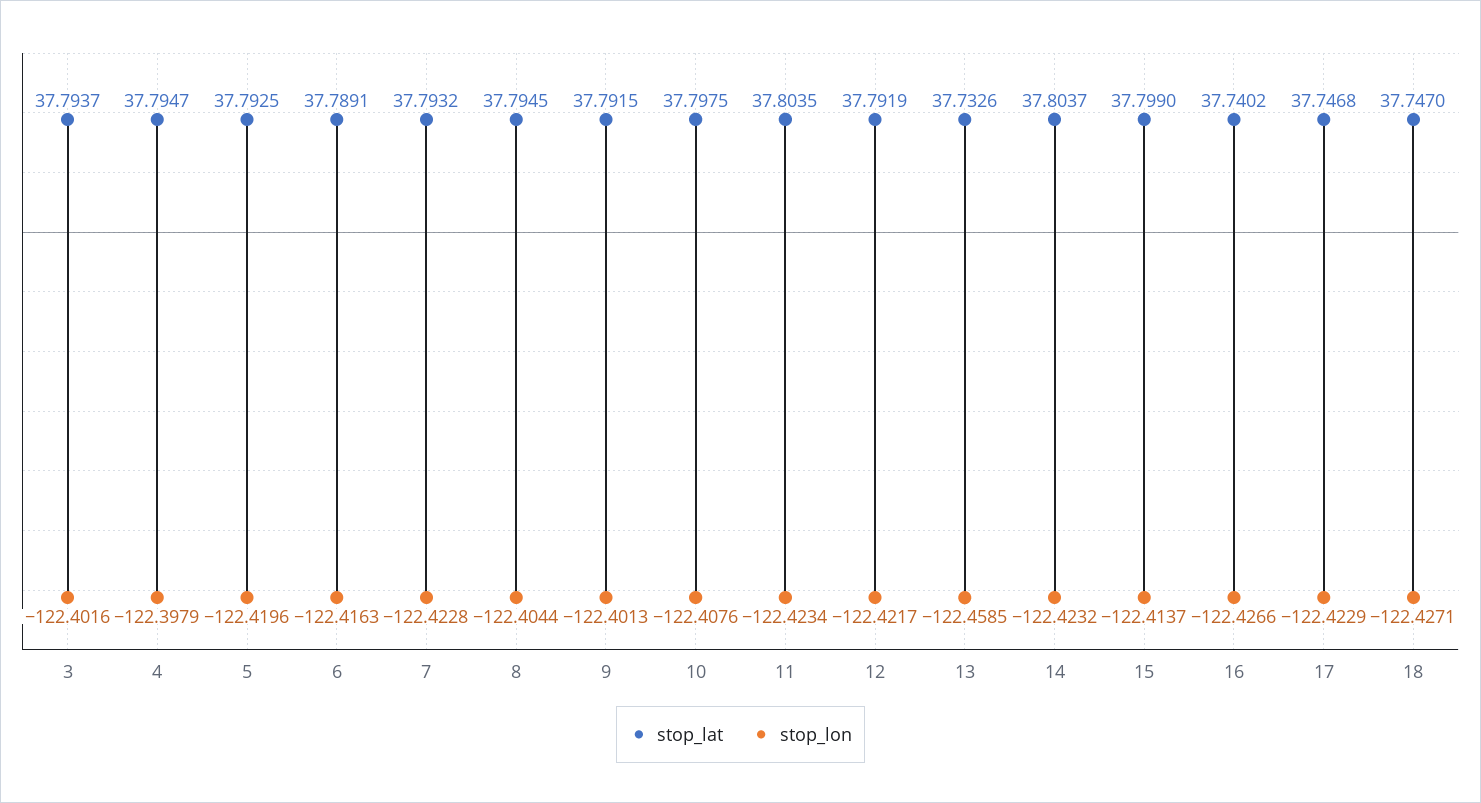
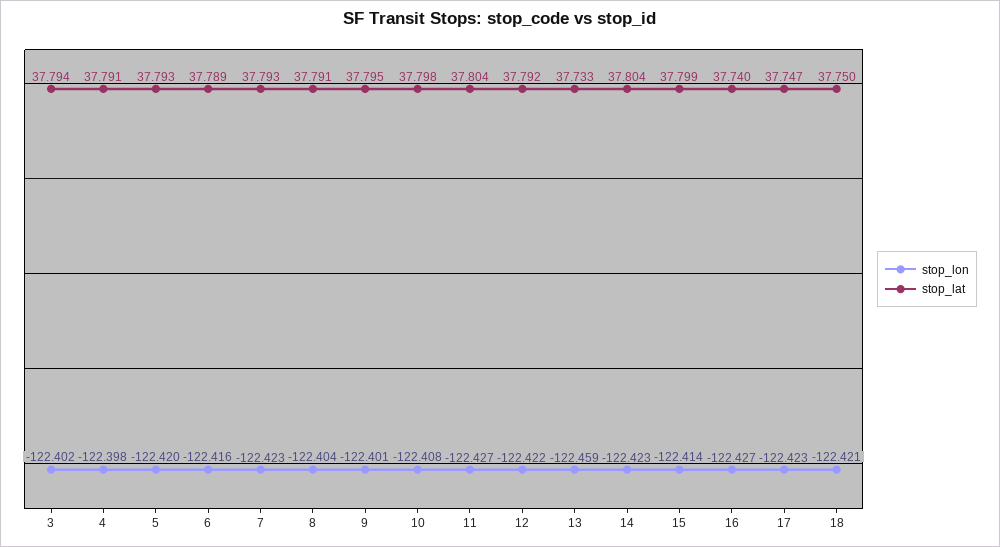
stop_lat, 4: 37.7947 -> 37.791
stop_lat, 8: 37.7945 -> 37.791
stop_lat, 9: 37.7915 -> 37.795
stop_lon, 11: -122.4234 -> -122.427
stop_lat, 18: 37.747 -> 37.75
stop_lon, 18: -122.4271 -> -122.421

